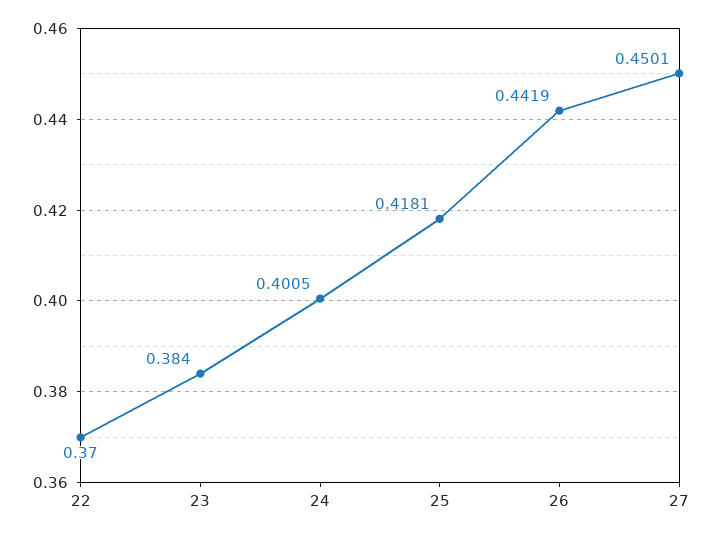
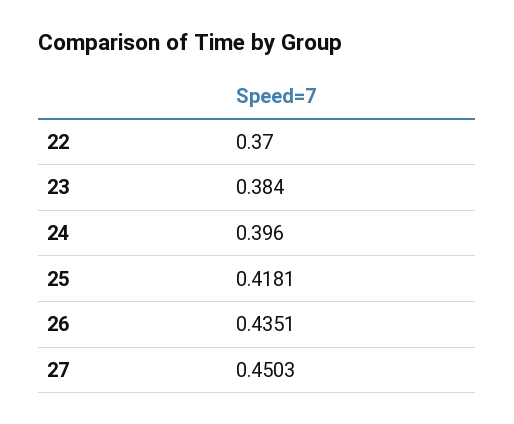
24: 0.4005 -> 0.396
26: 0.4419 -> 0.4351
27: 0.4501 -> 0.4503

